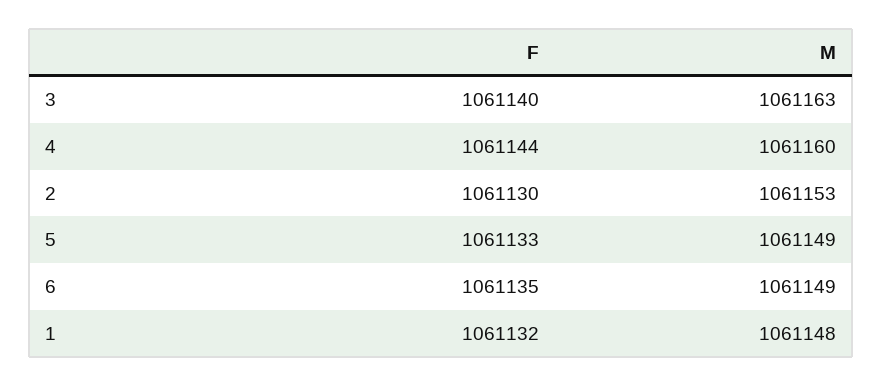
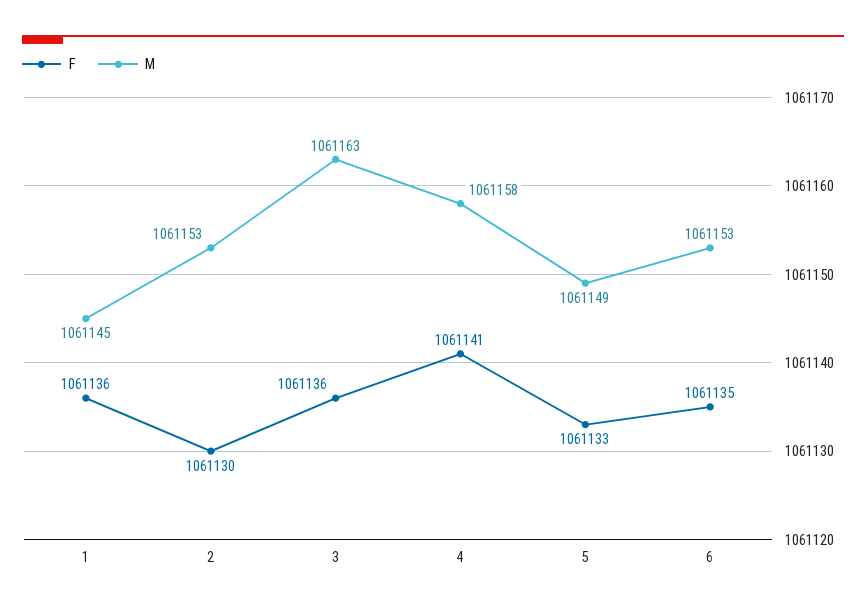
F, 3: 1061140 -> 1061136
F, 4: 1061144 -> 1061141
M, 4: 1061160 -> 1061158
M, 6: 1061149 -> 1061153
F, 1: 1061132 -> 1061136
M, 1: 1061148 -> 1061145

